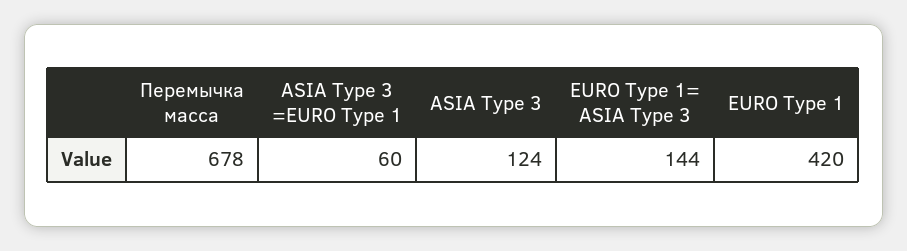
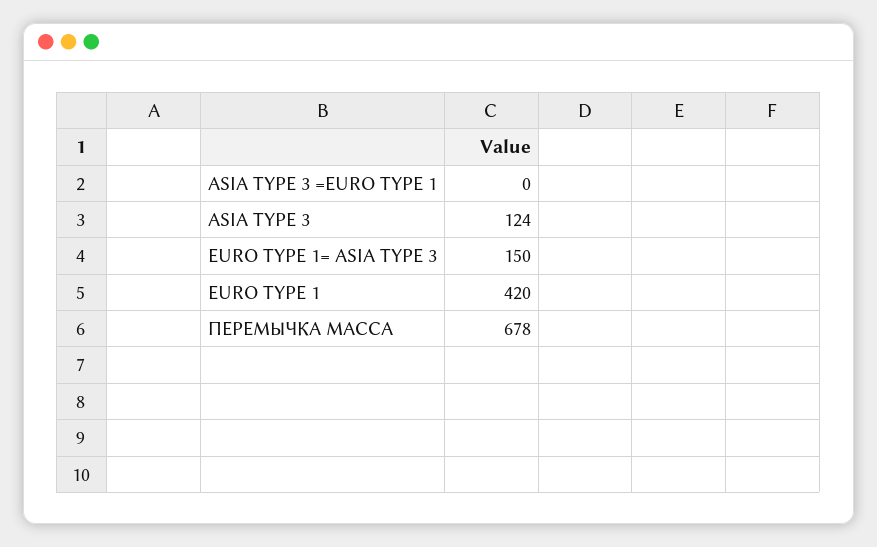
ASIA Type 3 =EURO Type 1: 60 -> 0
EURO Type 1= ASIA Type 3: 144 -> 150

